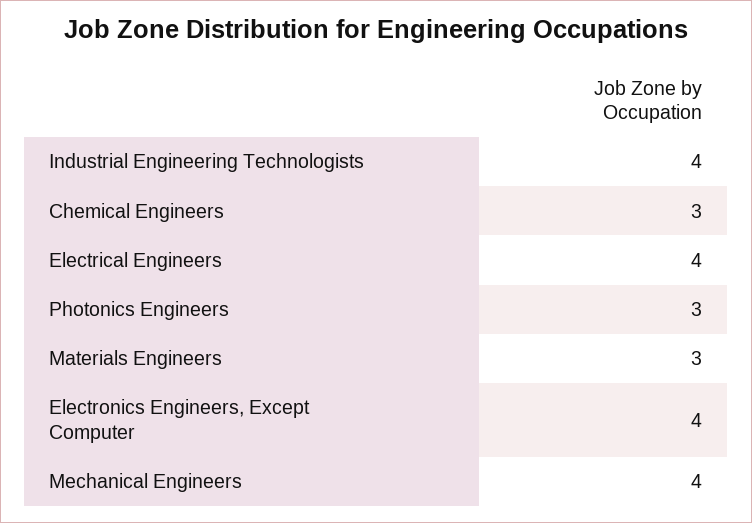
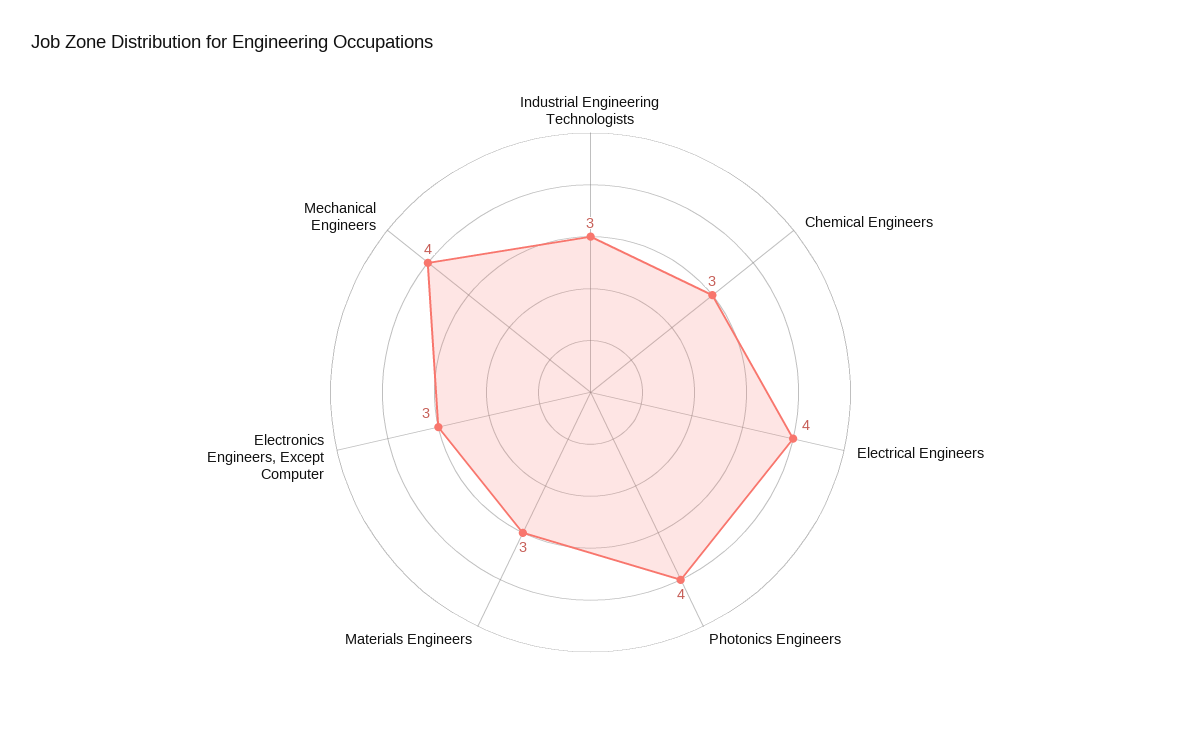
Industrial Engineering Technologists: 4 -> 3
Photonics Engineers: 3 -> 4
Electronics Engineers, Except Computer: 4 -> 3

